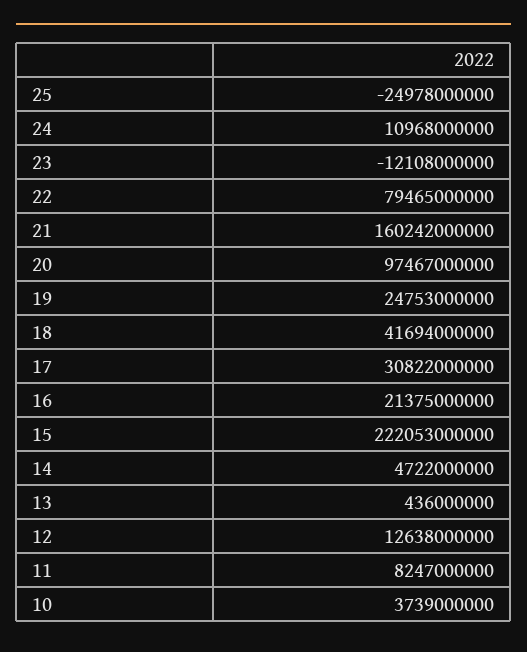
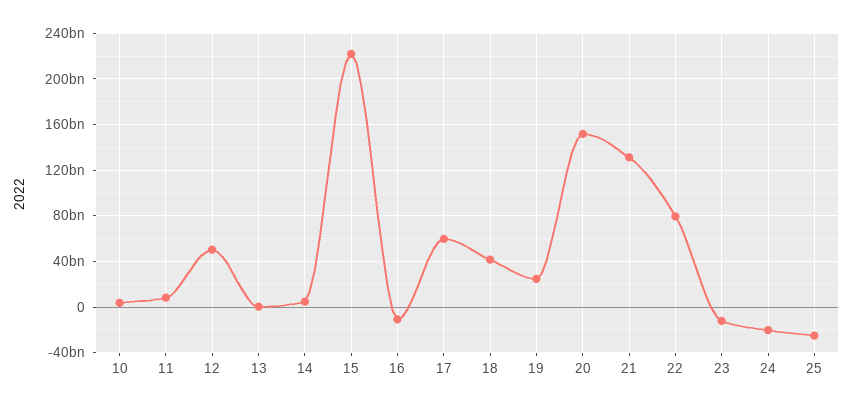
24: 10968000000 -> -20000000000
21: 160242000000 -> 130000000000
20: 97467000000 -> 150000000000
17: 30822000000 -> 60000000000
16: 21375000000 -> -10000000000
12: 12638000000 -> 50000000000

